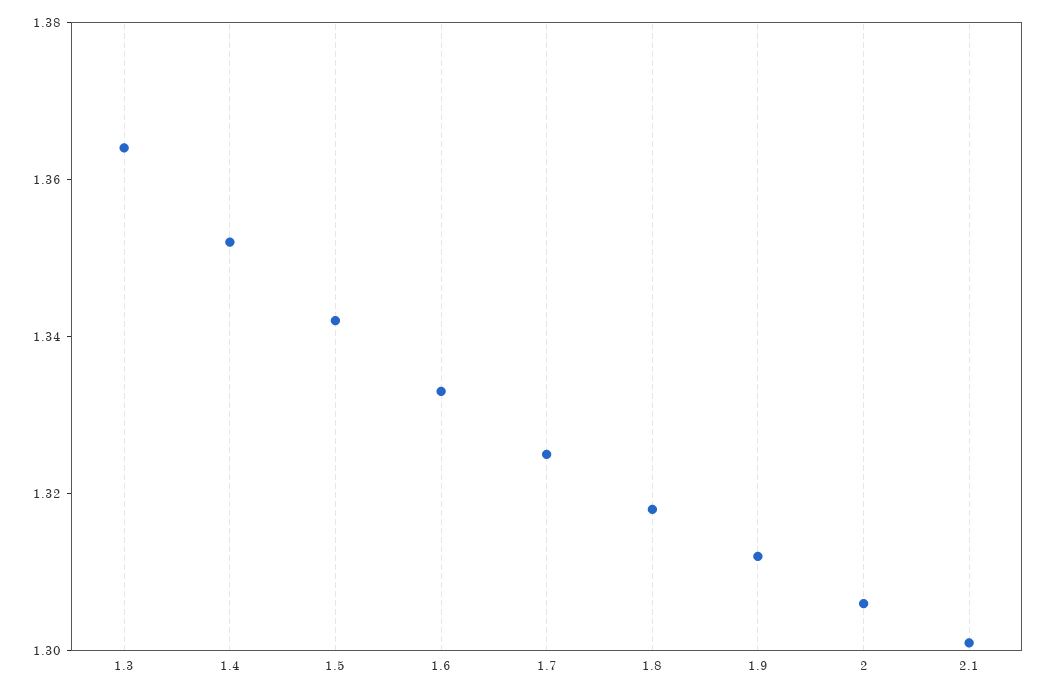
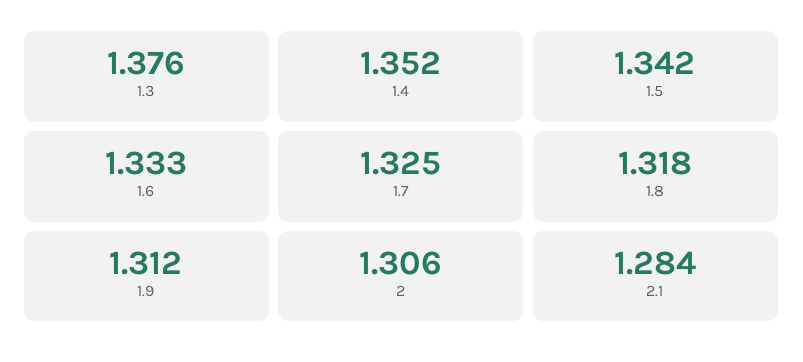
1.3: 1.365 -> 1.376
2.1: 1.3 -> 1.284

